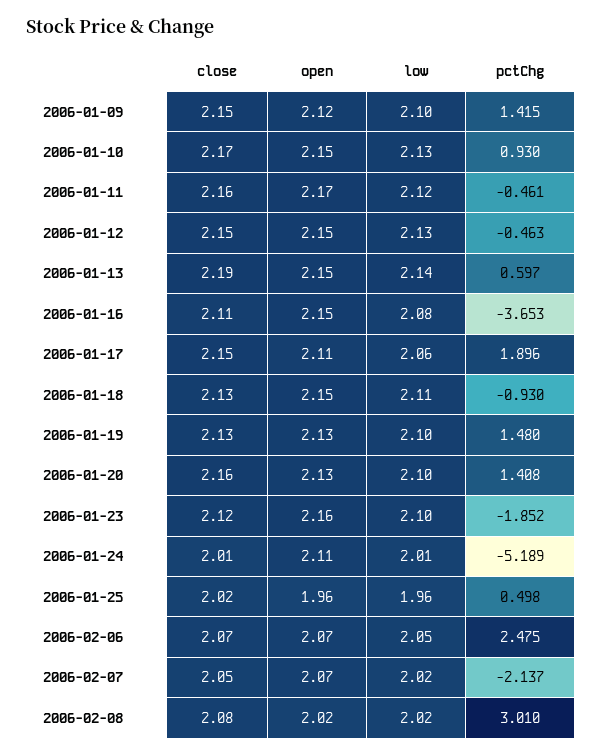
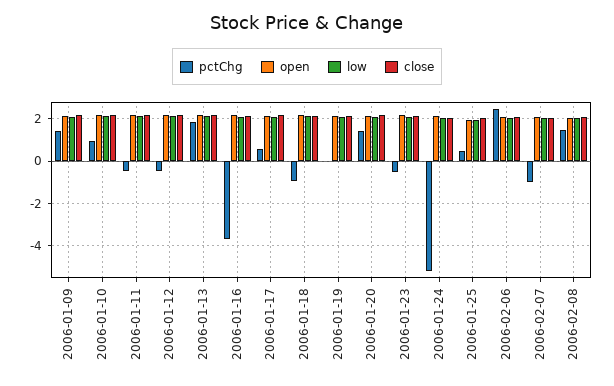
pctChg, 2006-01-13: 0.597 -> 2
pctChg, 2006-01-17: 1.896 -> 0.5
pctChg, 2006-01-19: 1.48 -> 0
pctChg, 2006-01-23: -1.852 -> -0.5
pctChg, 2006-02-07: -2.137 -> -1
pctChg, 2006-02-08: 3.01 -> 1.5

